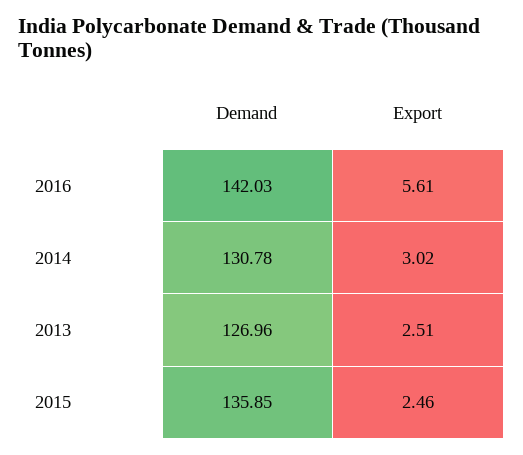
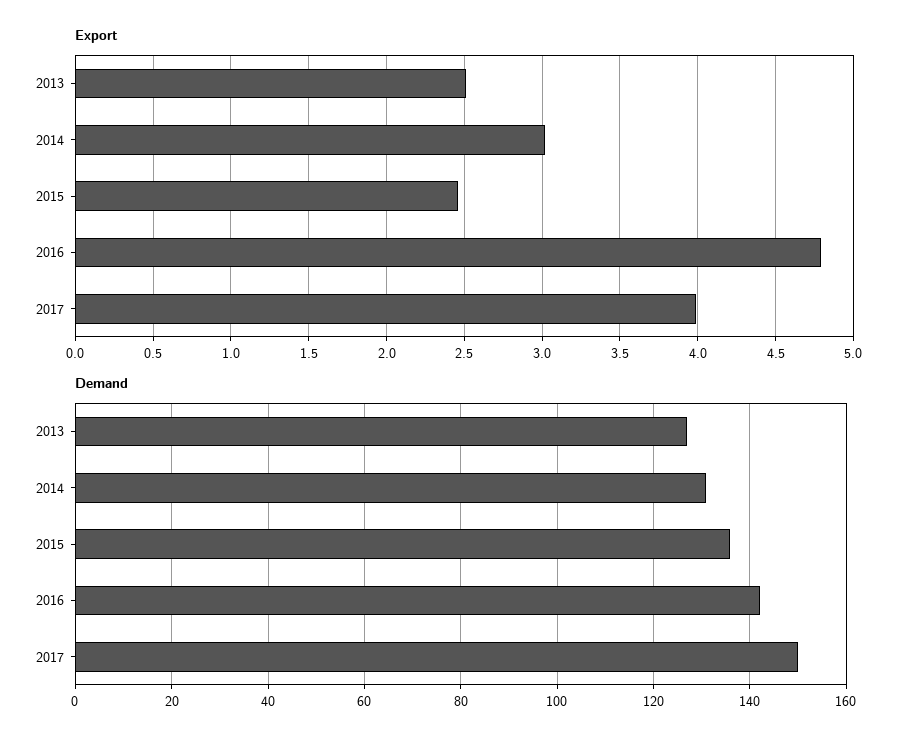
Export, 2016: 5.61 -> 4.8
Export, 2017: none -> 4
Demand, 2017: none -> 150

